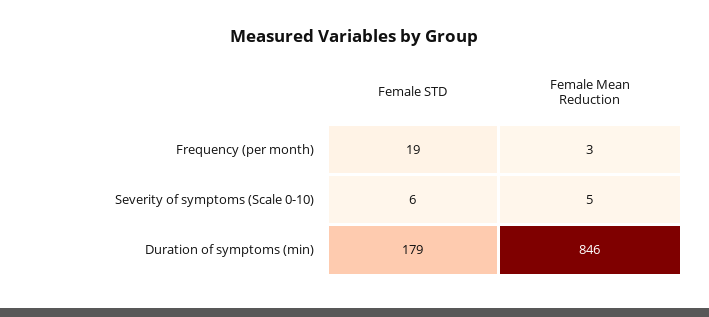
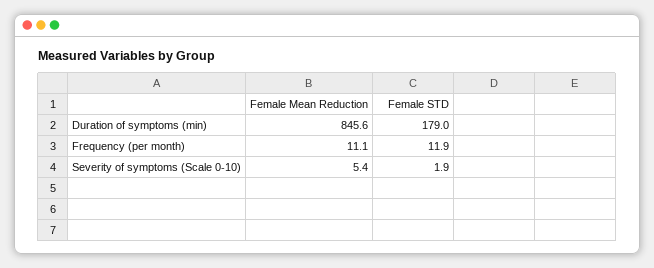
Female STD, Frequency (per month): 19 -> 11.9
Female Mean Reduction, Frequency (per month): 3 -> 11.1
Female STD, Severity of symptoms (Scale 0-10): 6 -> 1.9

